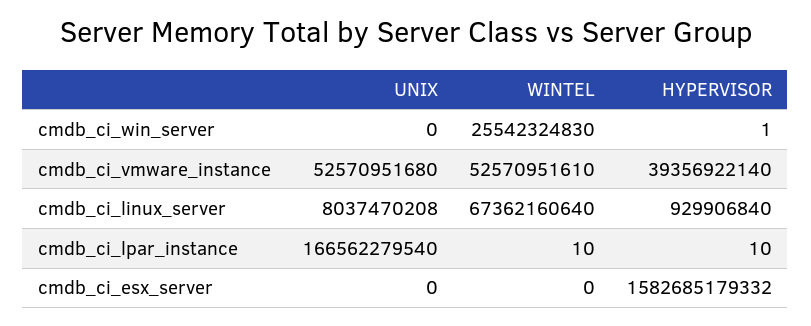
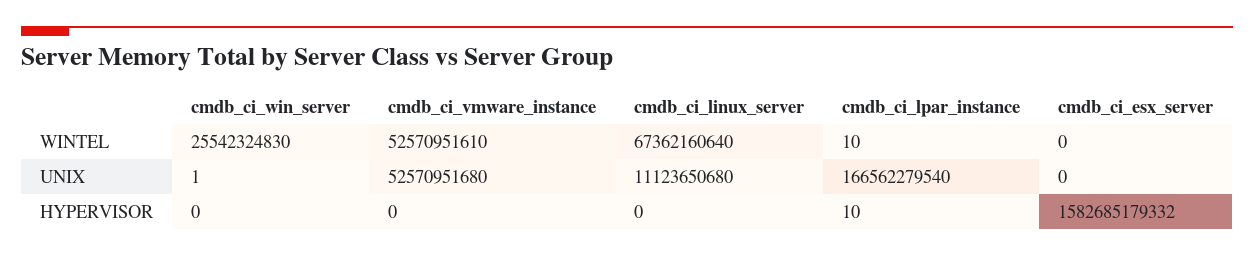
UNIX, cmdb_ci_win_server: 0 -> 1
HYPERVISOR, cmdb_ci_win_server: 1 -> 0
HYPERVISOR, cmdb_ci_vmware_instance: 39356922140 -> 0
UNIX, cmdb_ci_linux_server: 8037470208 -> 11123650680
HYPERVISOR, cmdb_ci_linux_server: 929906840 -> 0

